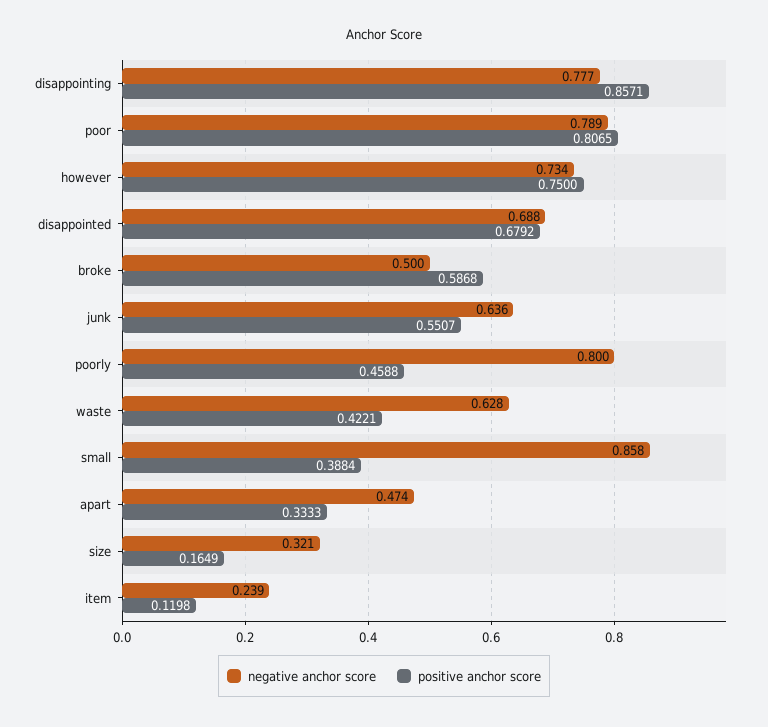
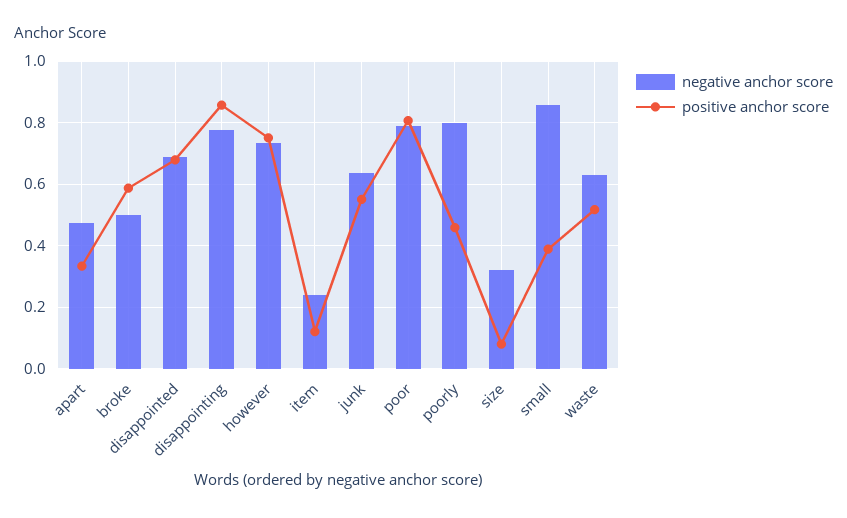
positive anchor score, waste: 0.4221 -> 0.52
positive anchor score, size: 0.1649 -> 0.08

